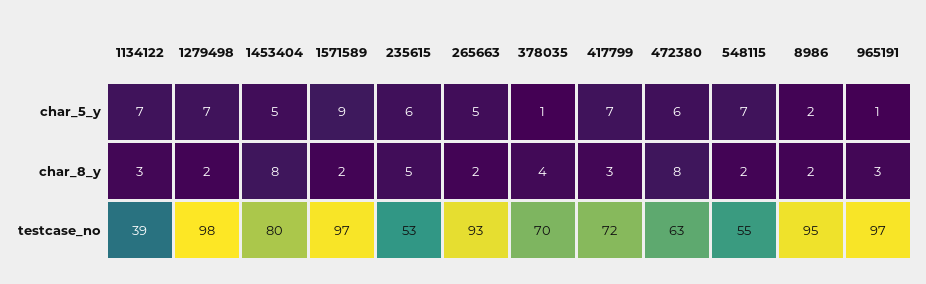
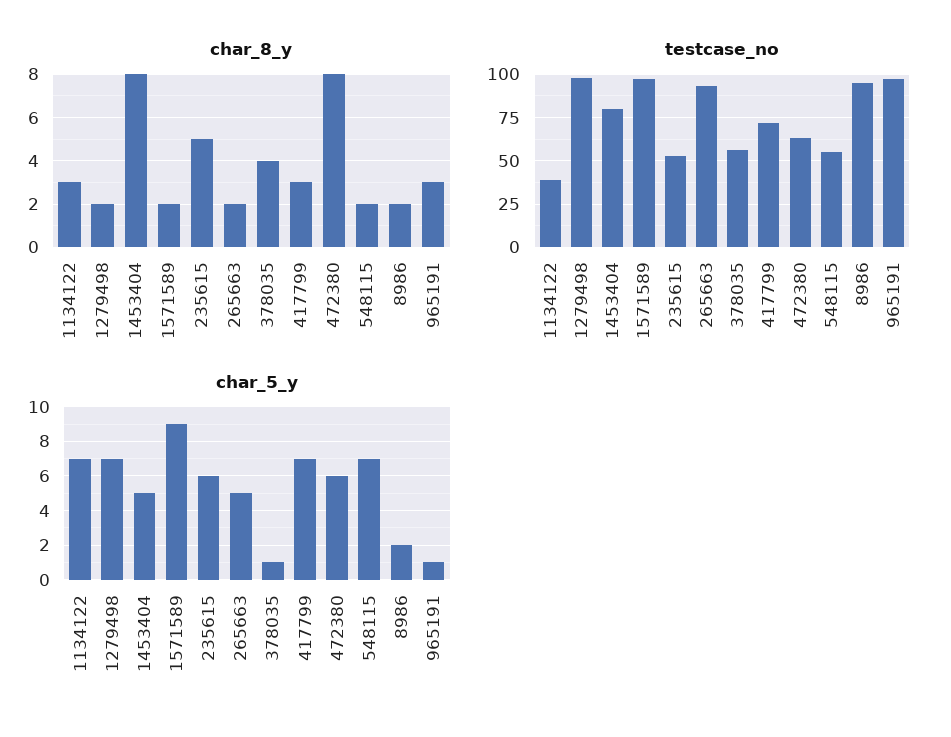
testcase_no, 378035: 70 -> 55

